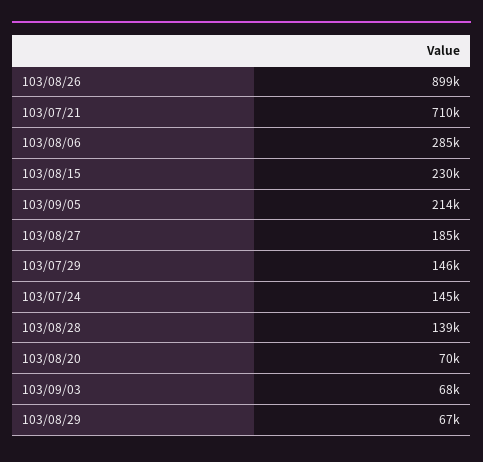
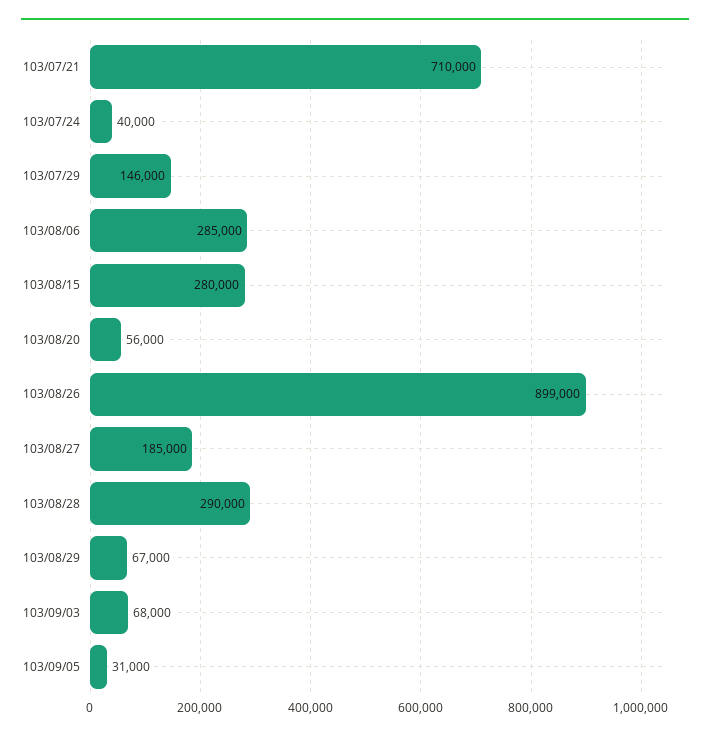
103/08/15: 230000 -> 280000
103/09/05: 214000 -> 31000
103/07/24: 145000 -> 40000
103/08/28: 139000 -> 290000
103/08/20: 70000 -> 56000

